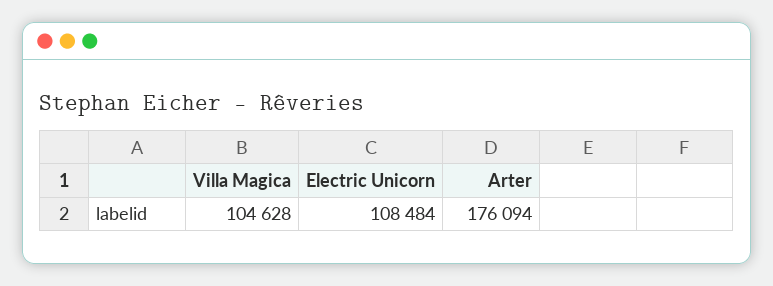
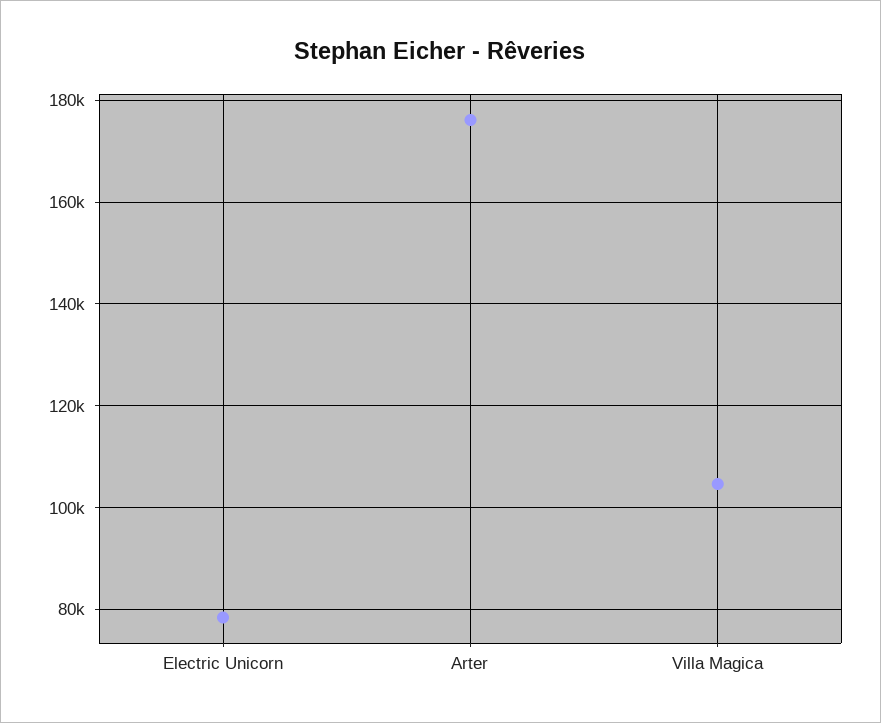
Electric Unicorn: 108484 -> 78000

